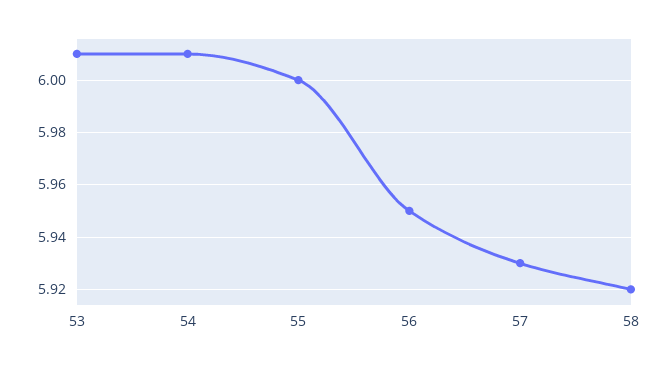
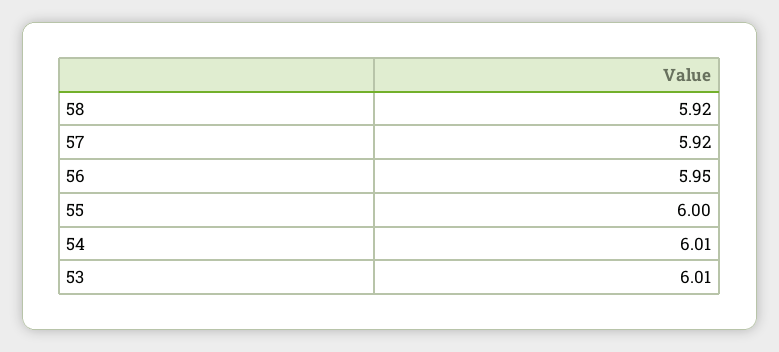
57: 5.93 -> 5.92

